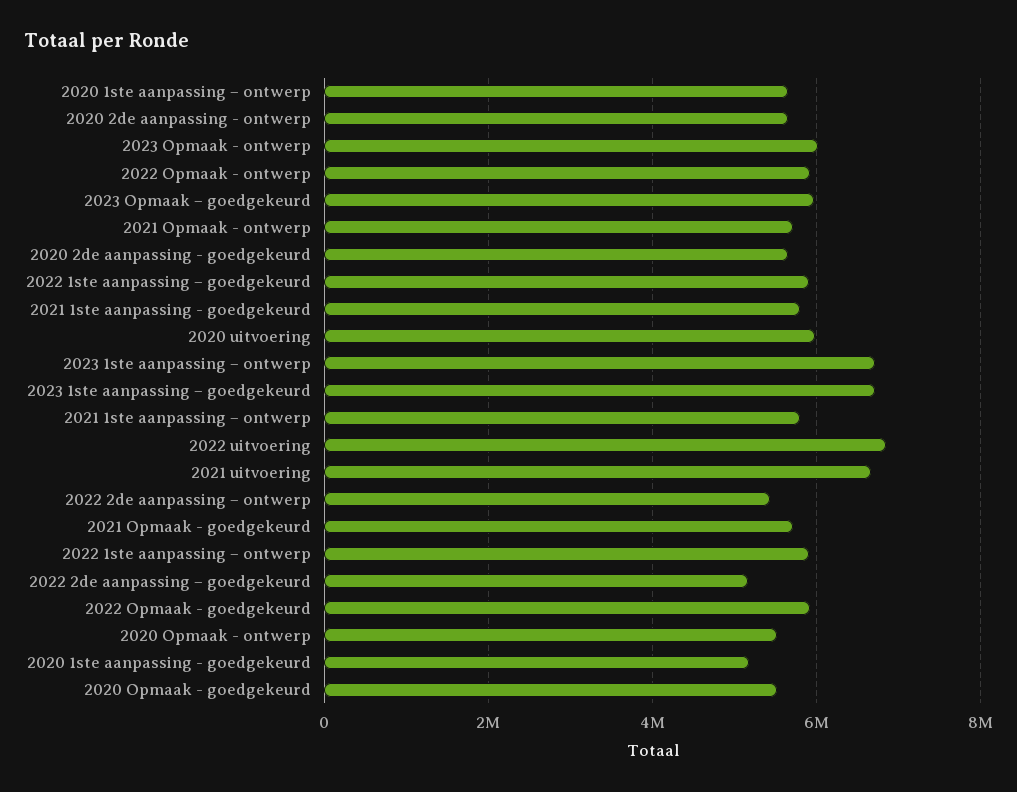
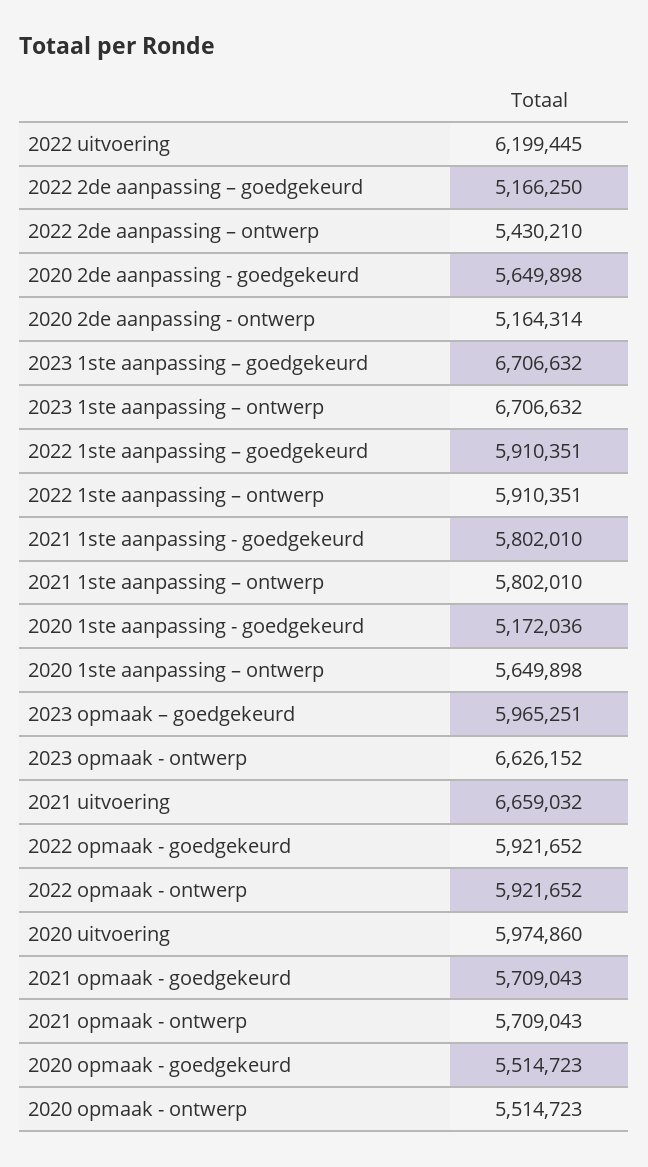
2020 2de aanpassing - ontwerp: 5600000 -> 5164314
2023 Opmaak - ontwerp: 6000000 -> 6626152
2022 uitvoering: 6800000 -> 6199445

